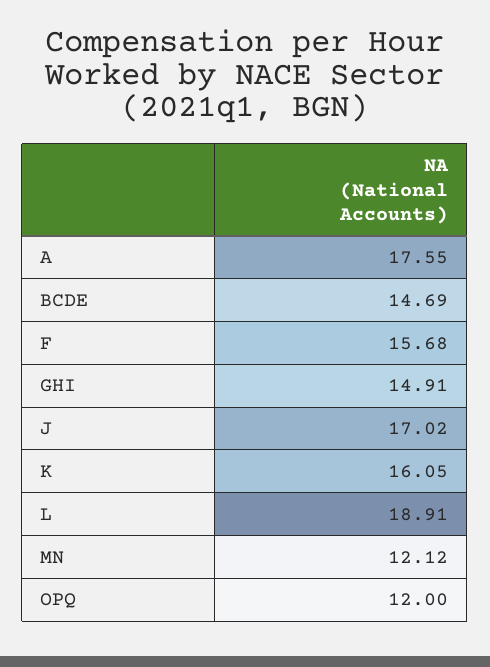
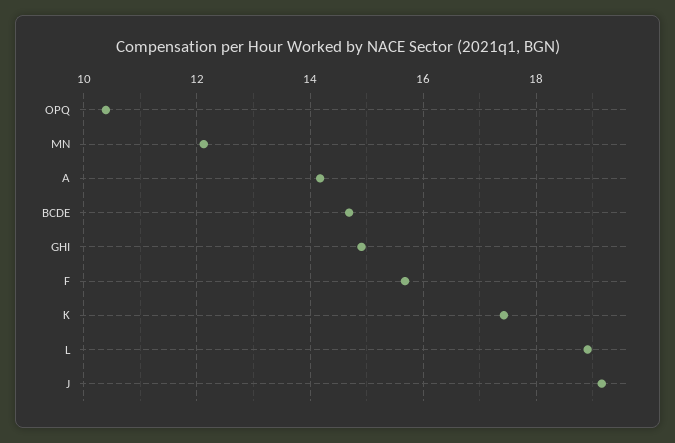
A: 17.55 -> 14.2
J: 17.02 -> 19.2
K: 16.05 -> 17.4
OPQ: 12 -> 10.4

